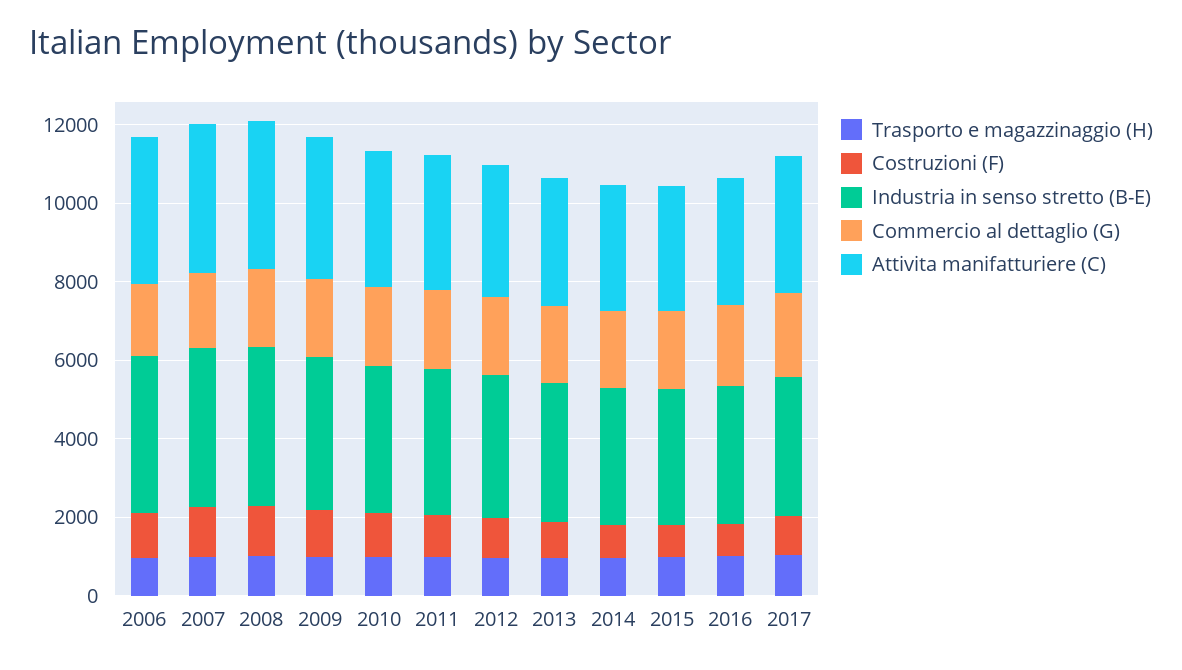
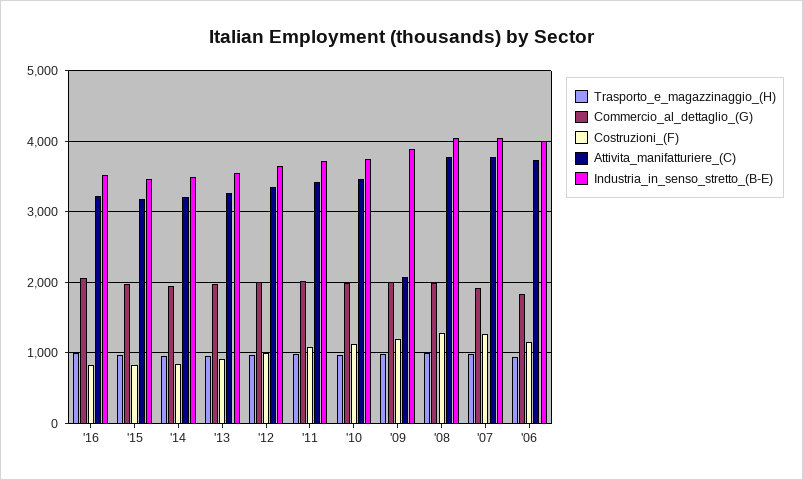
Attivita manifatturiere (C), 2009: 3500 -> 2100
Trasporto e magazzinaggio (H), 2017: 1000 -> none
Costruzioni (F), 2017: 1000 -> none
Industria in senso stretto (B-E), 2017: 3500 -> none
Commercio al dettaglio (G), 2017: 2000 -> none
Attivita manifatturiere (C), 2017: 3500 -> none

